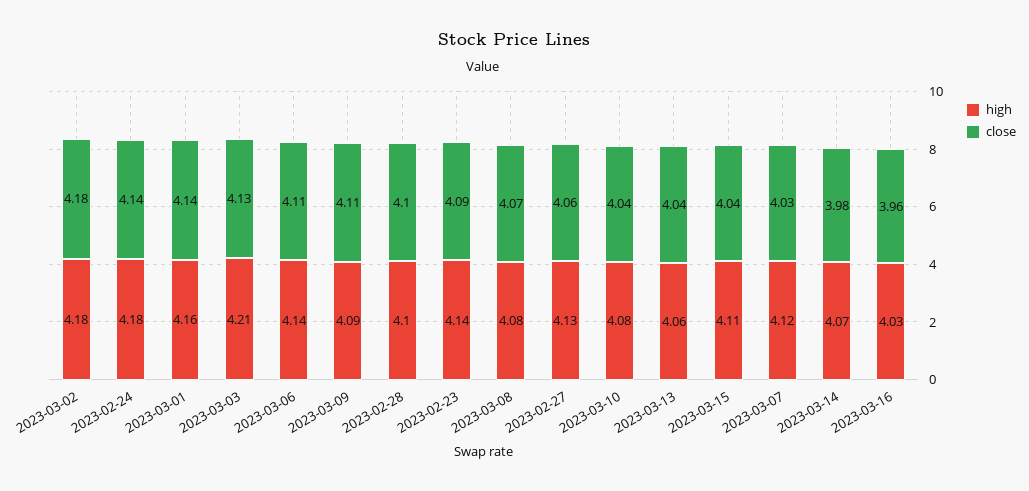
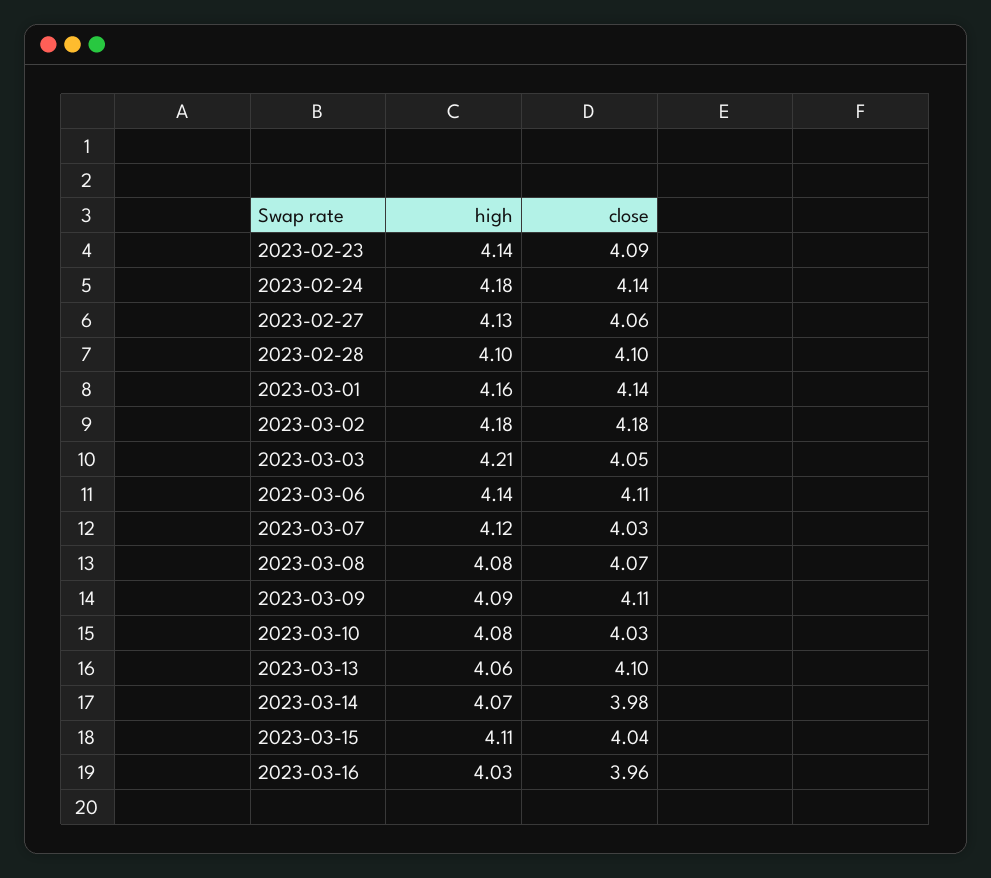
close, 2023-03-03: 4.13 -> 4.05
close, 2023-03-10: 4.04 -> 4.03
close, 2023-03-13: 4.04 -> 4.1

